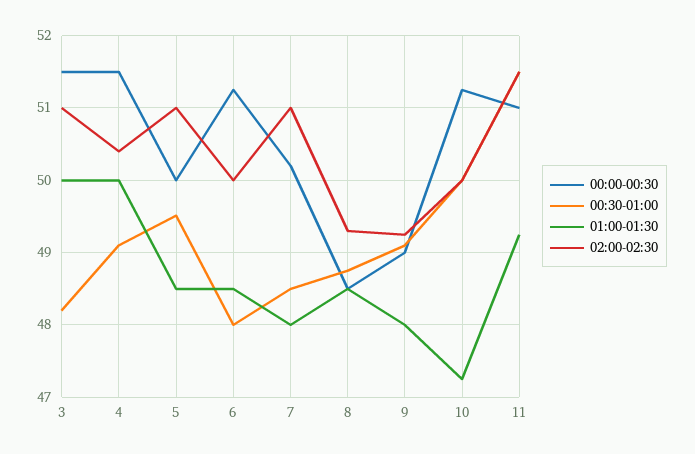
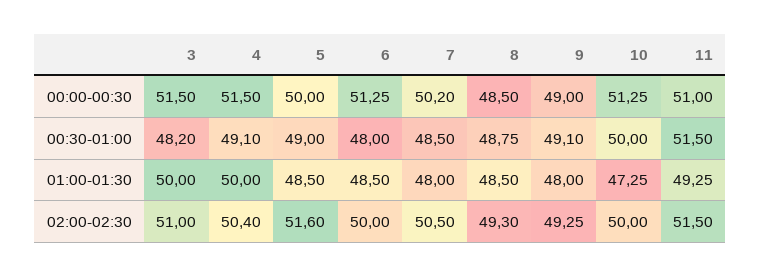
00:30-01:00, 5: 49.5 -> 49
02:00-02:30, 5: 51 -> 51.6
02:00-02:30, 7: 51 -> 50.5

